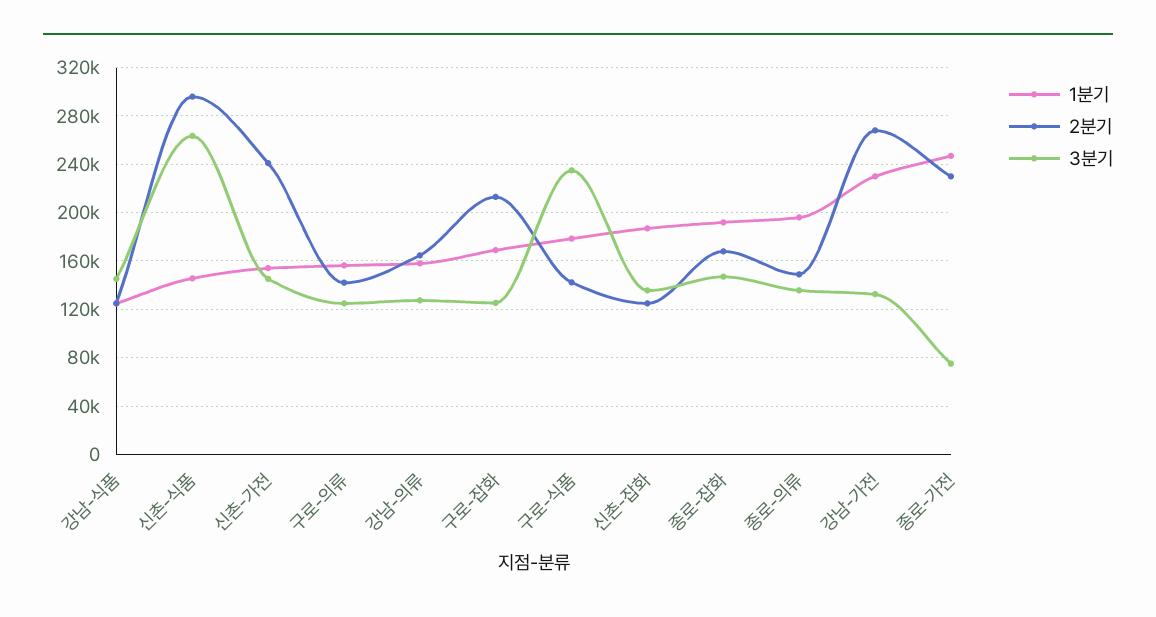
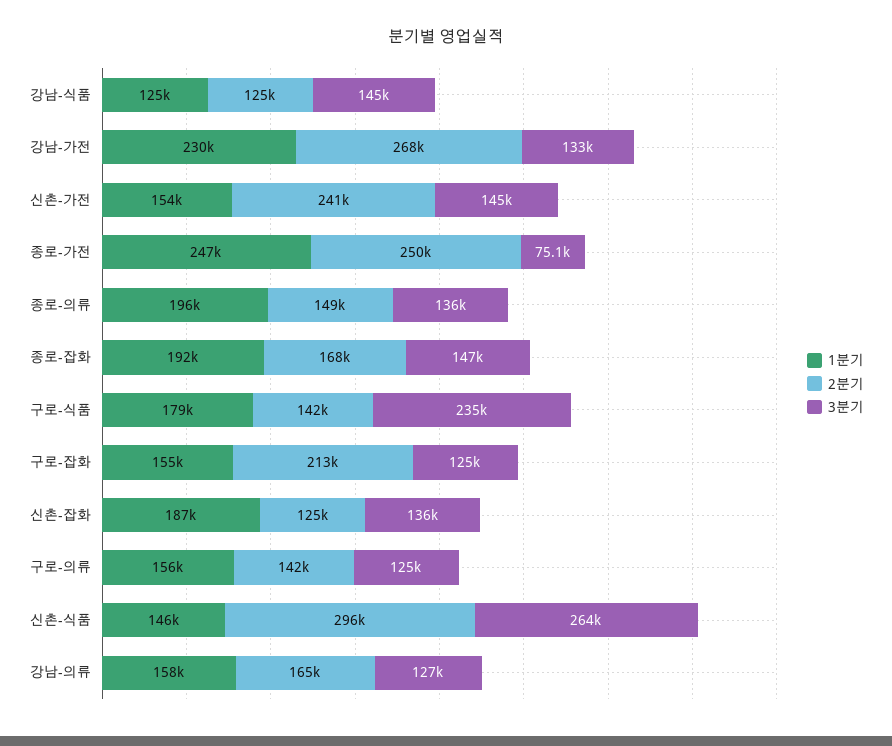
1분기, 구로-잡화: 170000 -> 155000
2분기, 종로-가전: 230000 -> 250000

